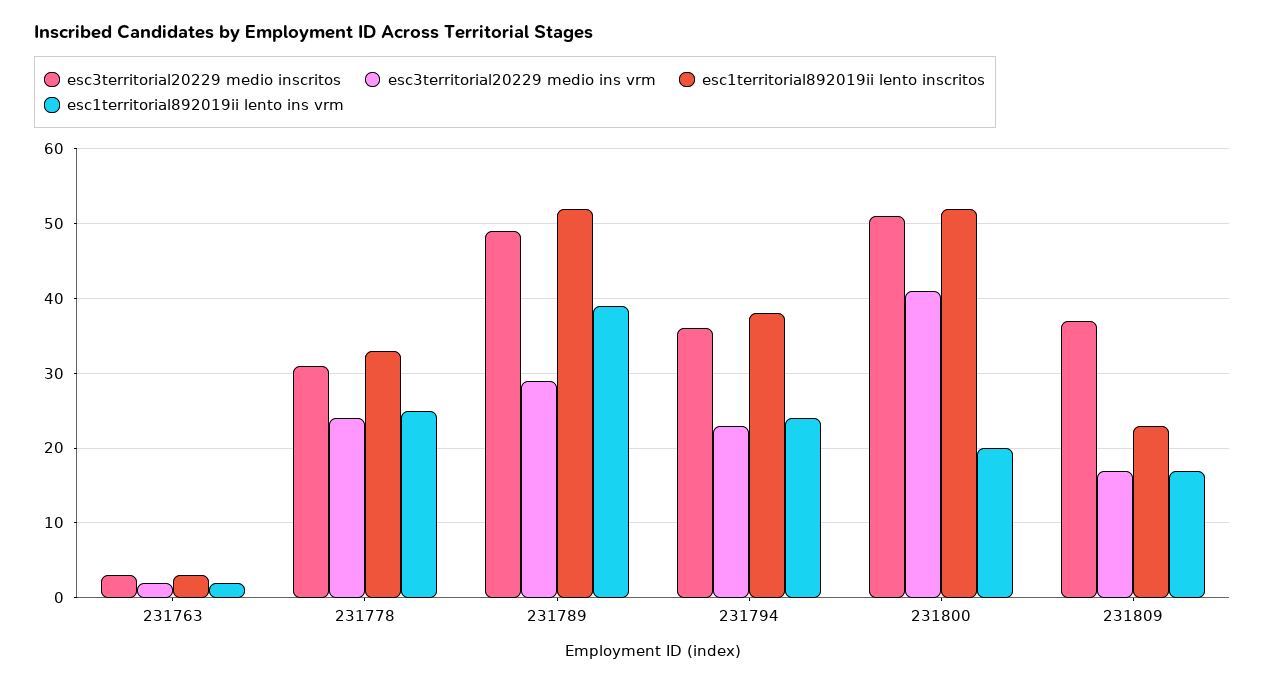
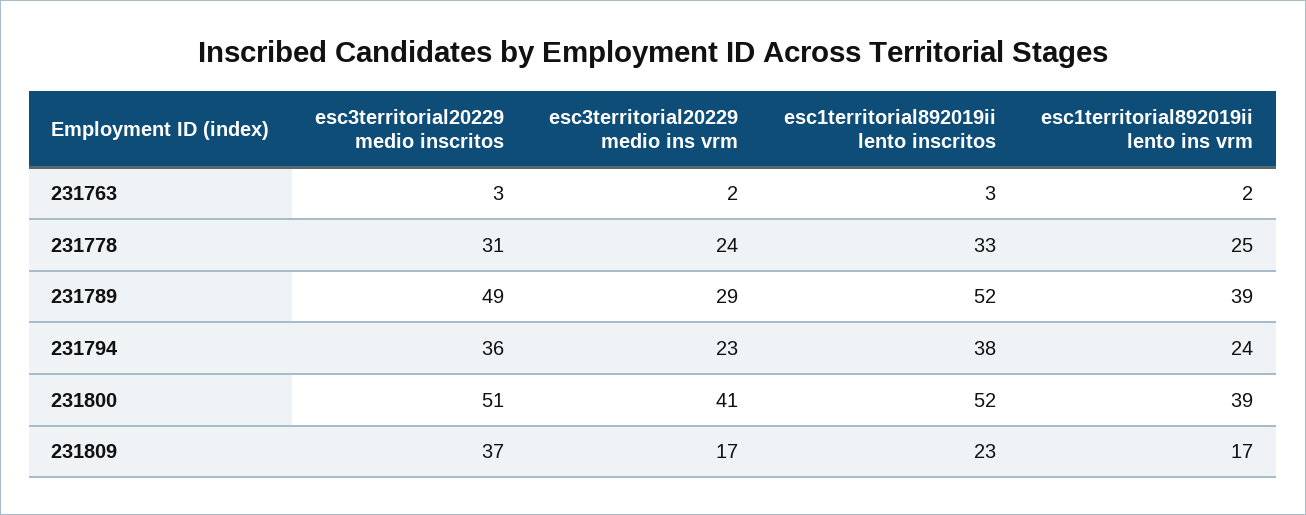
esc1territorial892019ii lento ins vrm, 231800: 20 -> 39

